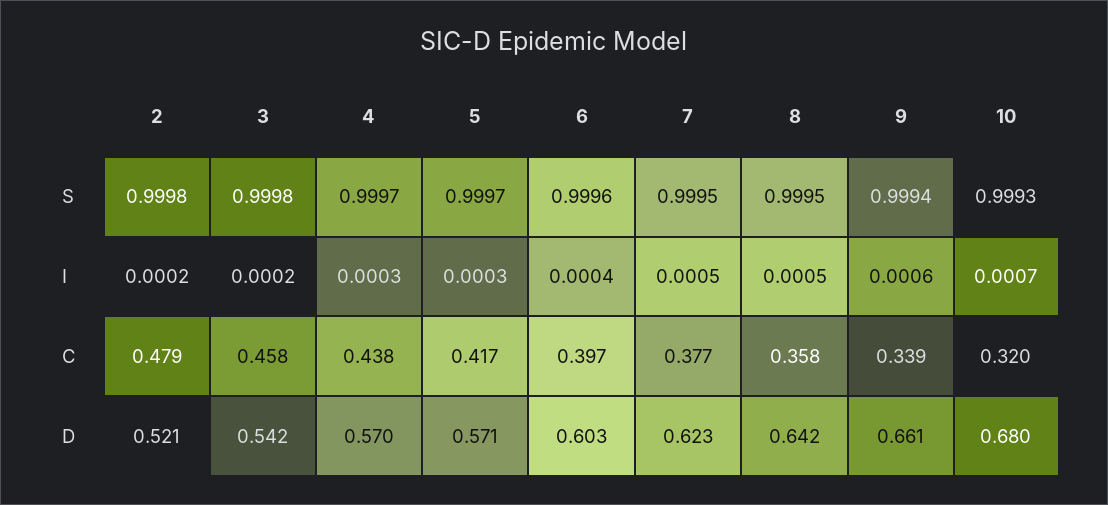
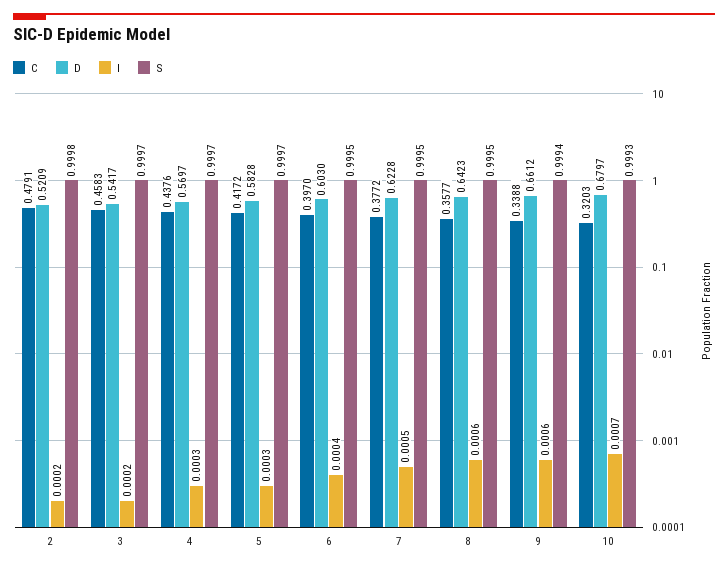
S, 3: 0.9998 -> 0.9997
S, 6: 0.9996 -> 0.9995
I, 8: 0.0005 -> 0.0006
D, 5: 0.571 -> 0.5828

